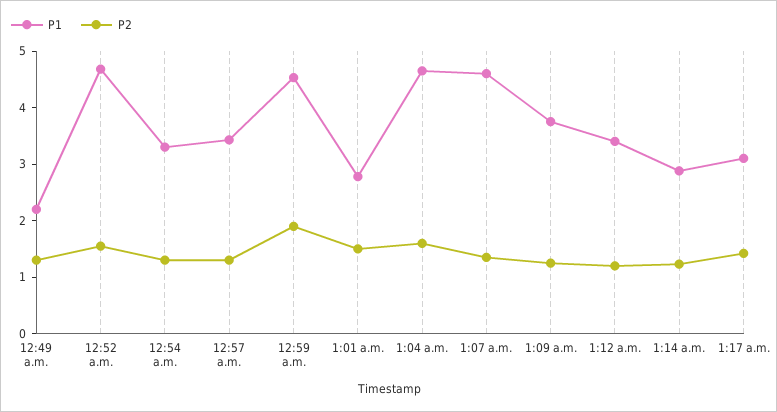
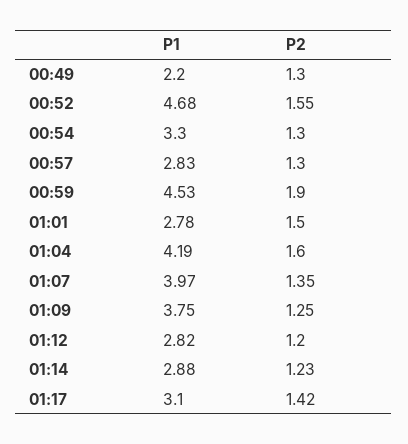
P1, 12:57 a.m.: 3.4 -> 2.83
P1, 1:04 a.m.: 4.6 -> 4.19
P1, 1:07 a.m.: 4.6 -> 3.97
P1, 1:12 a.m.: 3.4 -> 2.82

